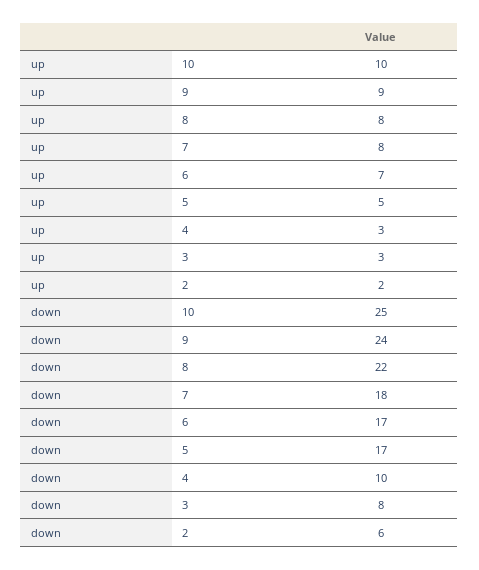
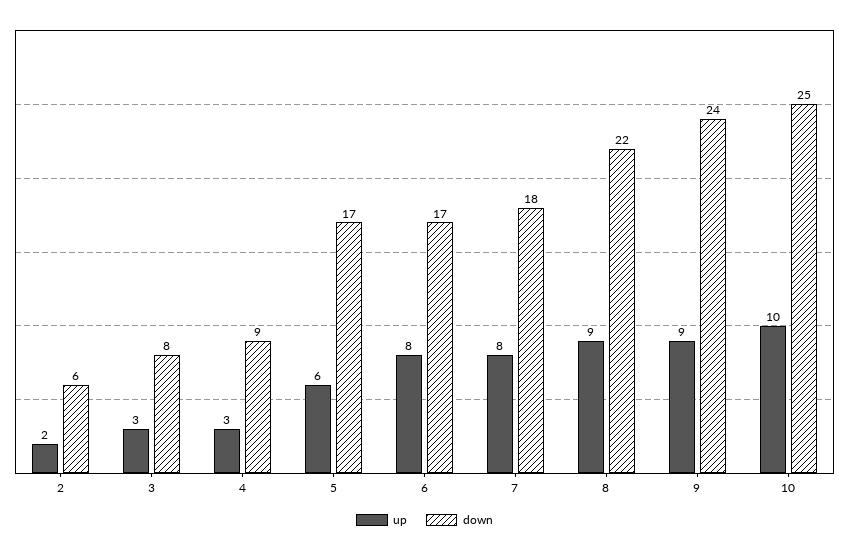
up, 8: 8 -> 9
up, 6: 7 -> 8
up, 5: 5 -> 6
down, 4: 10 -> 9

